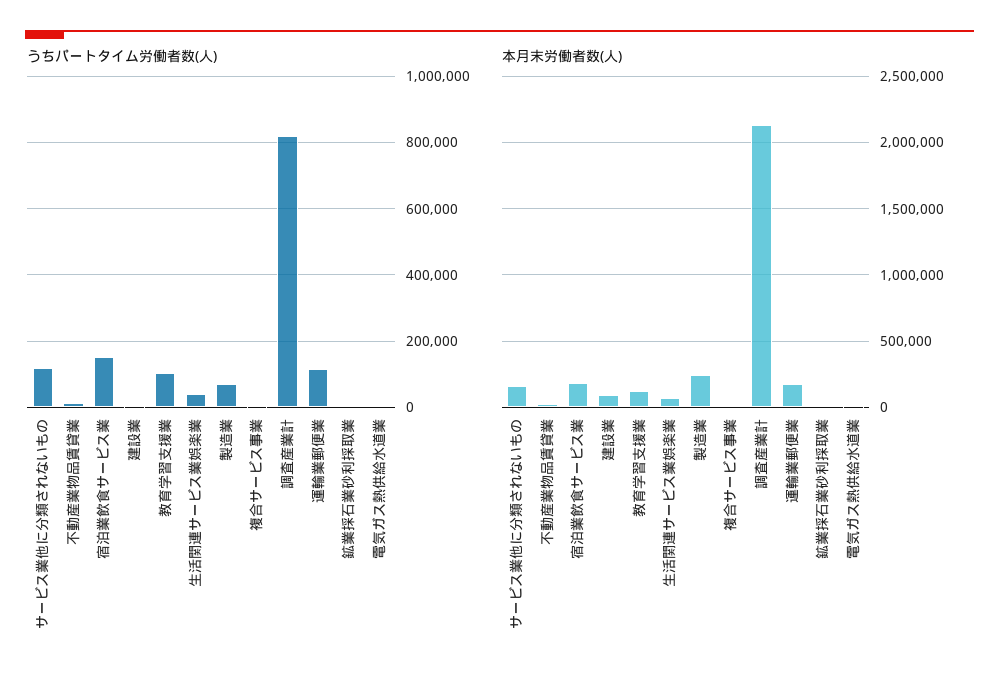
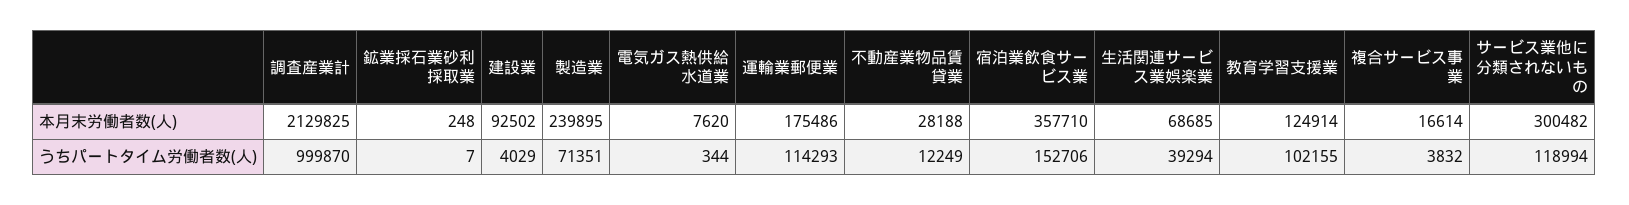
うちパートタイム労働者数(人), 調査産業計: 820000 -> 999870
本月末労働者数(人), サービス業他に分類されないもの: 150000 -> 300482
本月末労働者数(人), 宿泊業飲食サービス業: 200000 -> 357710

